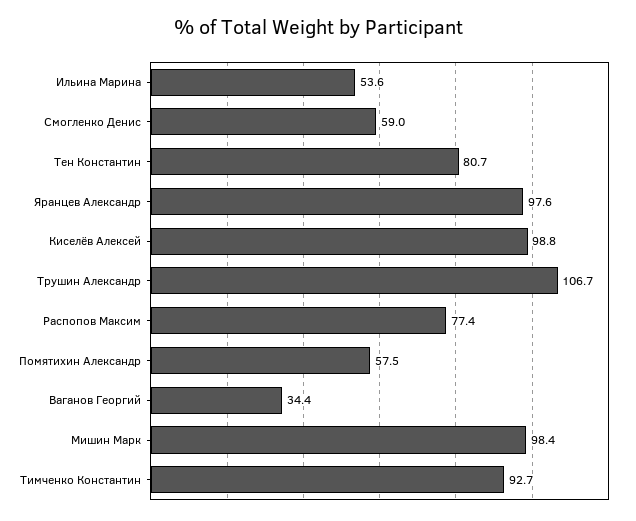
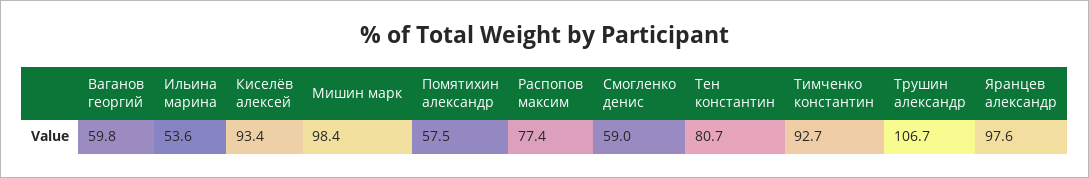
Киселёв Алексей: 98.8 -> 93.4
Ваганов Георгий: 34.4 -> 59.8

